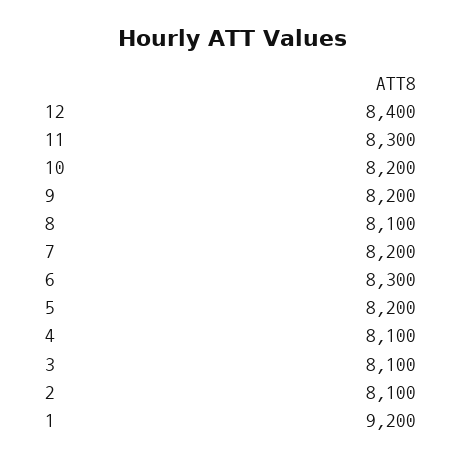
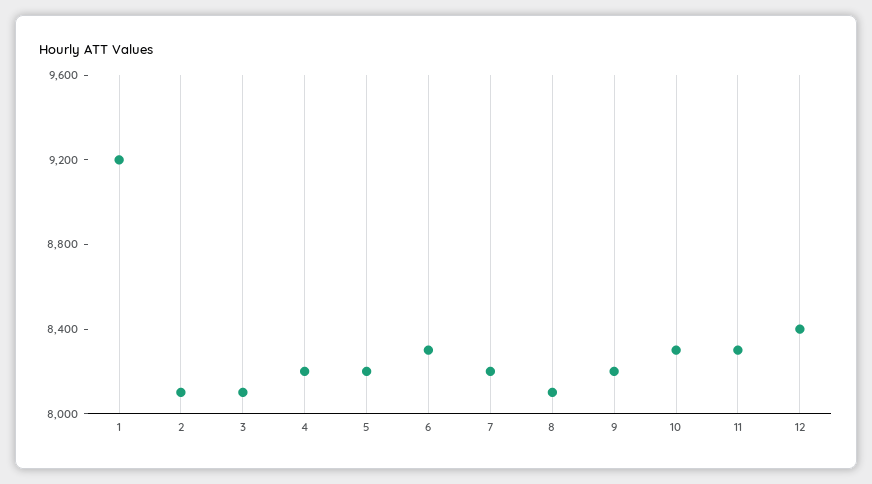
10: 8200 -> 8300
4: 8100 -> 8200

